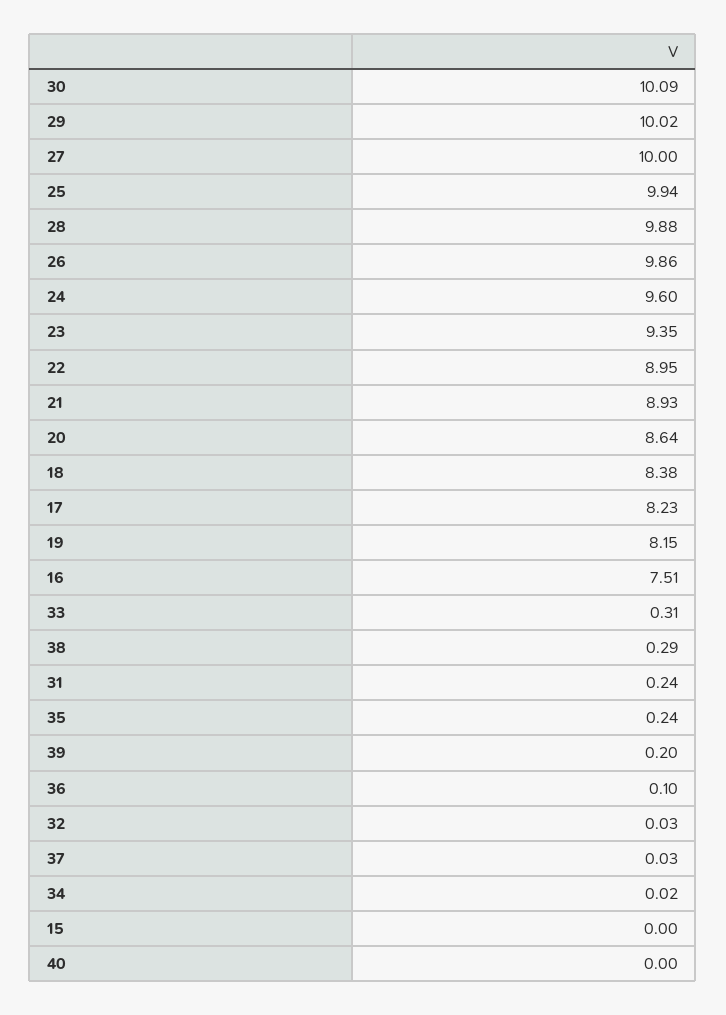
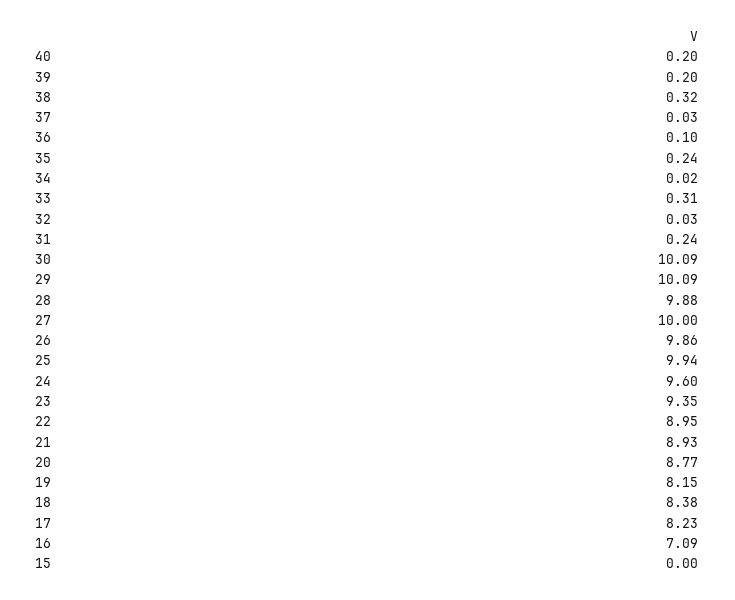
29: 10.02 -> 10.09
20: 8.64 -> 8.77
16: 7.51 -> 7.09
38: 0.29 -> 0.32
40: 0 -> 0.2

